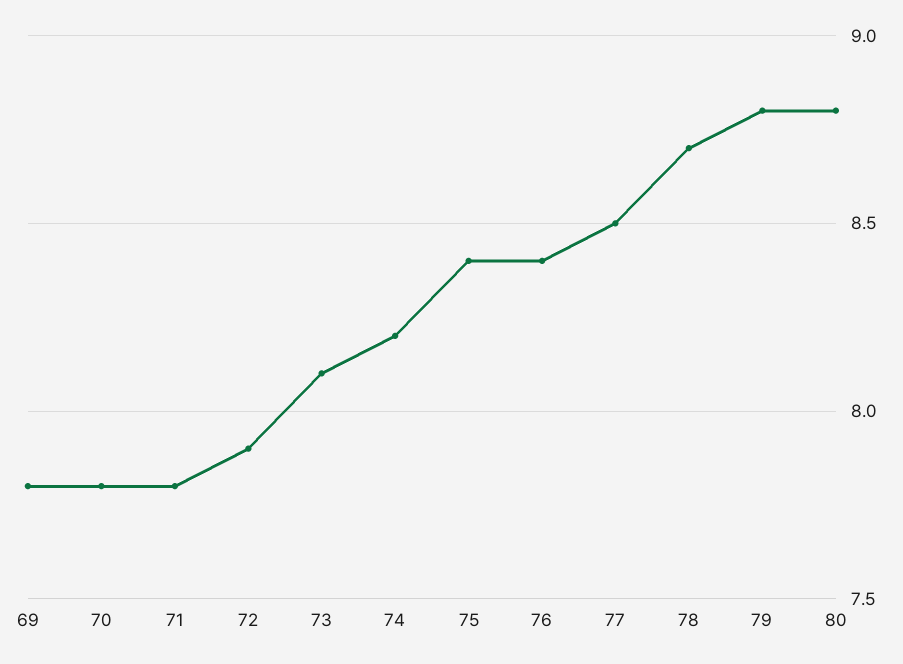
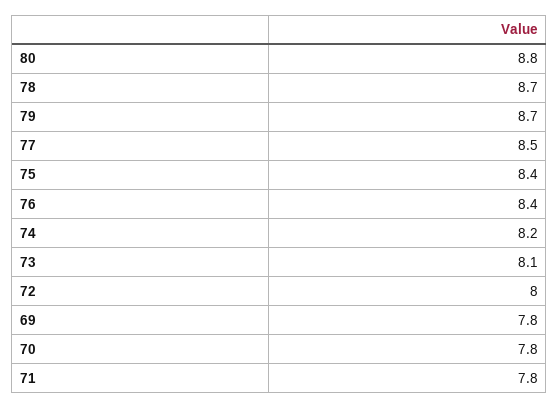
72: 7.9 -> 8
79: 8.8 -> 8.7

